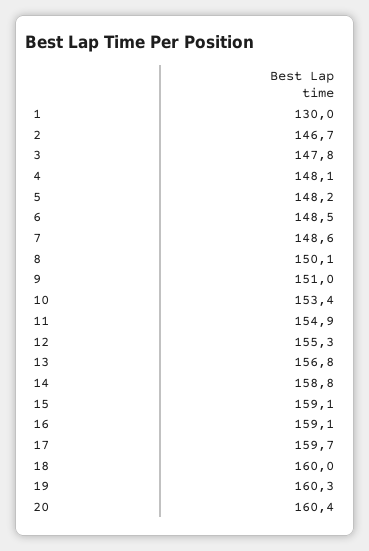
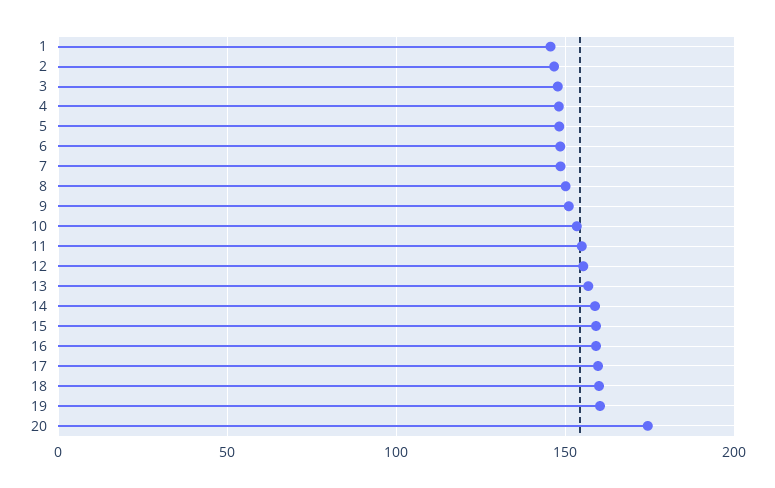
1: 130 -> 145
20: 160.4 -> 175

